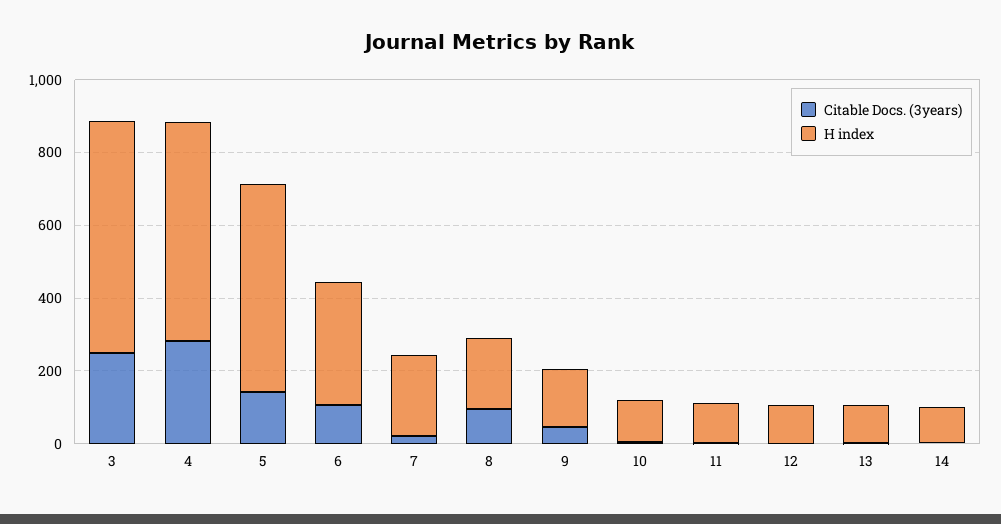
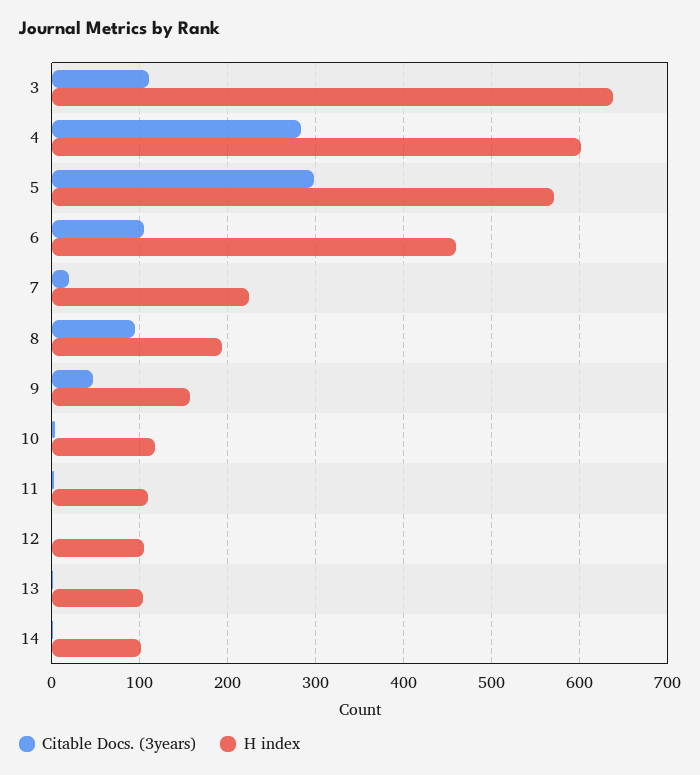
Citable Docs. (3years), 3: 250 -> 110
Citable Docs. (3years), 5: 150 -> 300
H index, 6: 350 -> 460

